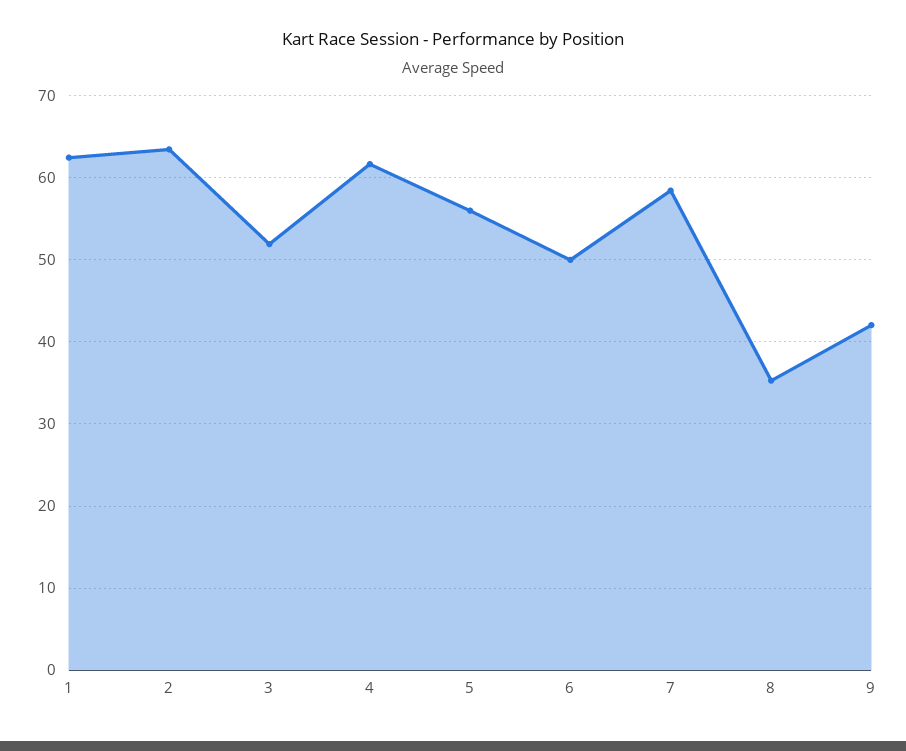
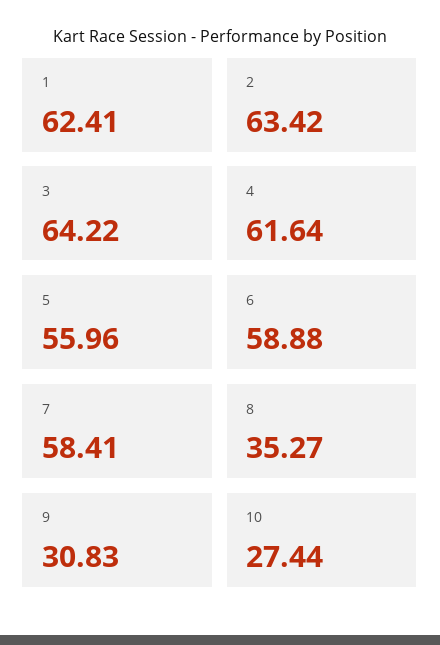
3: 52 -> 64.22
6: 50 -> 58.88
9: 42 -> 30.83
10: none -> 27.44

